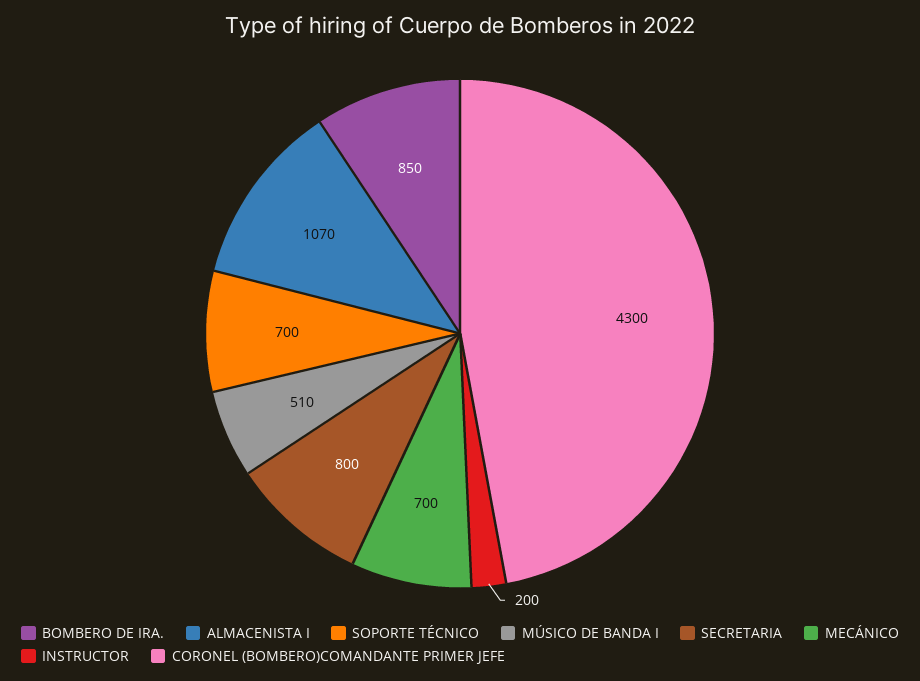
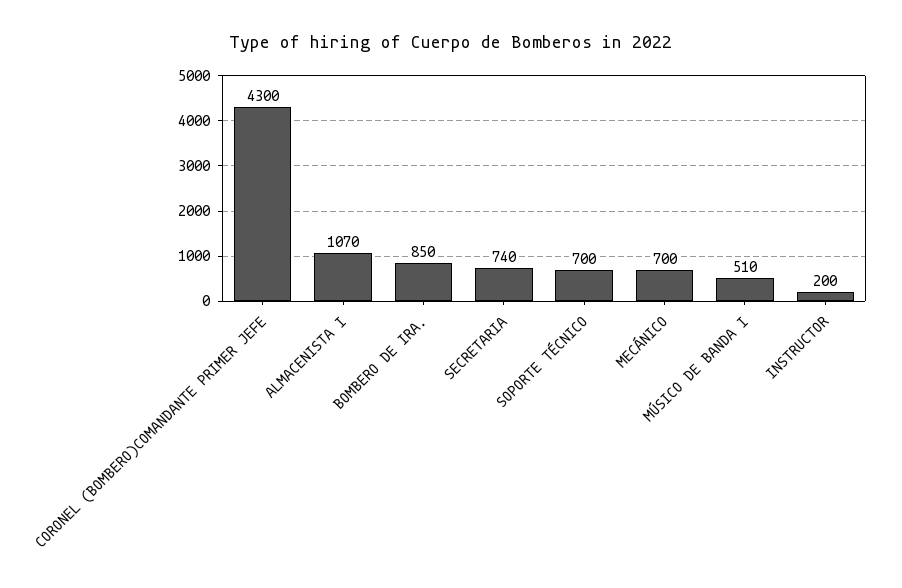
SECRETARIA: 800 -> 740

